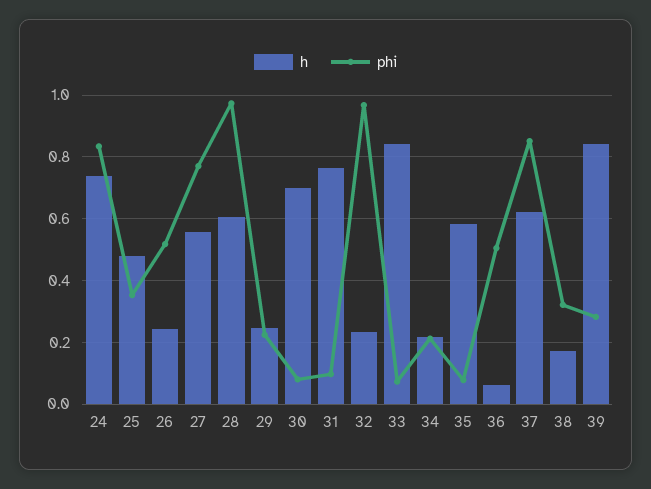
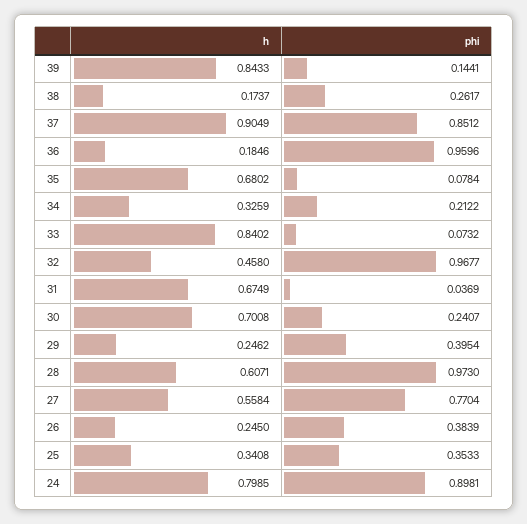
h, 24: 0.74 -> 0.7985
phi, 24: 0.84 -> 0.8981
h, 25: 0.48 -> 0.3408
phi, 26: 0.52 -> 0.3839
phi, 29: 0.22 -> 0.3954
phi, 30: 0.08 -> 0.2407
h, 31: 0.76 -> 0.6749
phi, 31: 0.1 -> 0.0369
h, 32: 0.24 -> 0.458
h, 34: 0.22 -> 0.3259
h, 35: 0.58 -> 0.6802
h, 36: 0.06 -> 0.1846
phi, 36: 0.5 -> 0.9596
h, 37: 0.62 -> 0.9049
phi, 38: 0.32 -> 0.2617
phi, 39: 0.28 -> 0.1441

